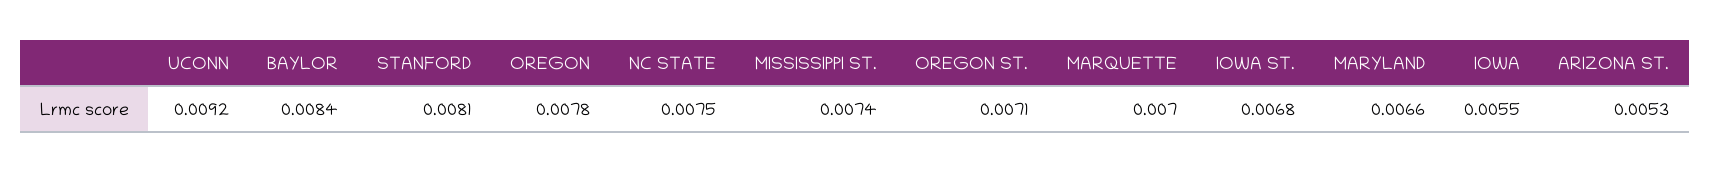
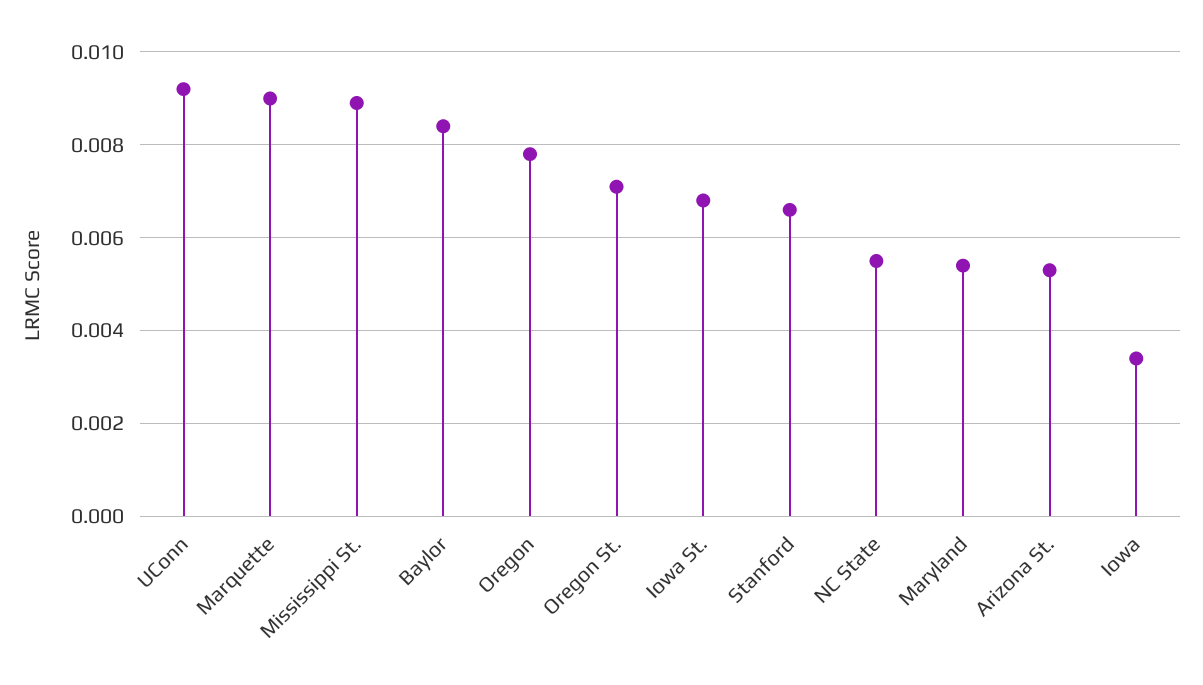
STANFORD: 0.0081 -> 0.0065
NC STATE: 0.0075 -> 0.0055
MISSISSIPPI ST.: 0.0074 -> 0.009
MARQUETTE: 0.007 -> 0.009
MARYLAND: 0.0066 -> 0.0055
IOWA: 0.0055 -> 0.0035

